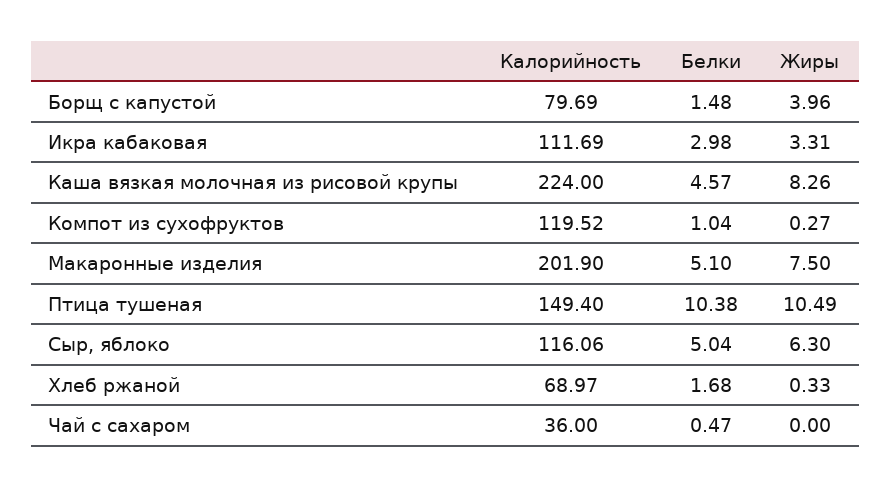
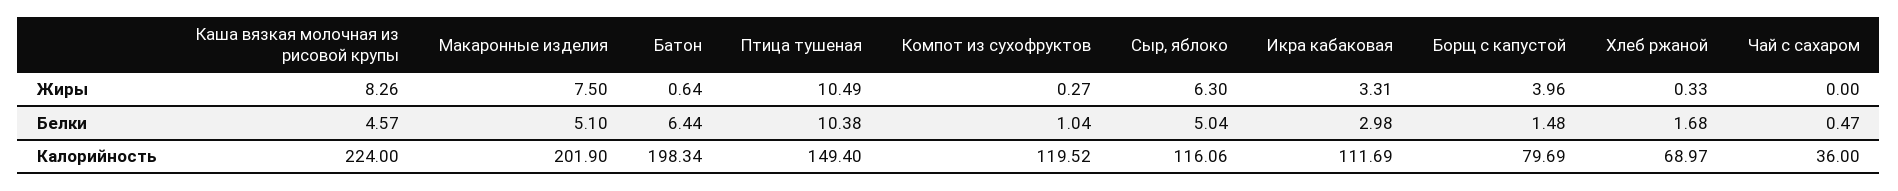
Жиры, Батон: none -> 0.64
Белки, Батон: none -> 6.44
Калорийность, Батон: none -> 198.34

